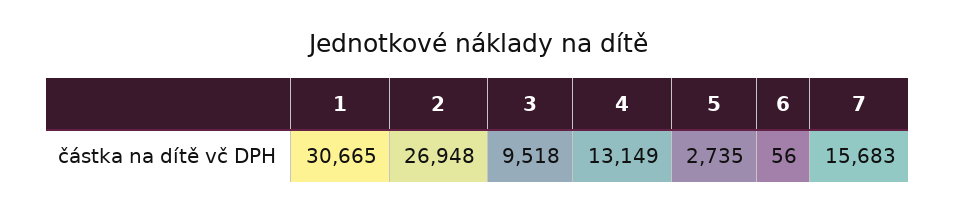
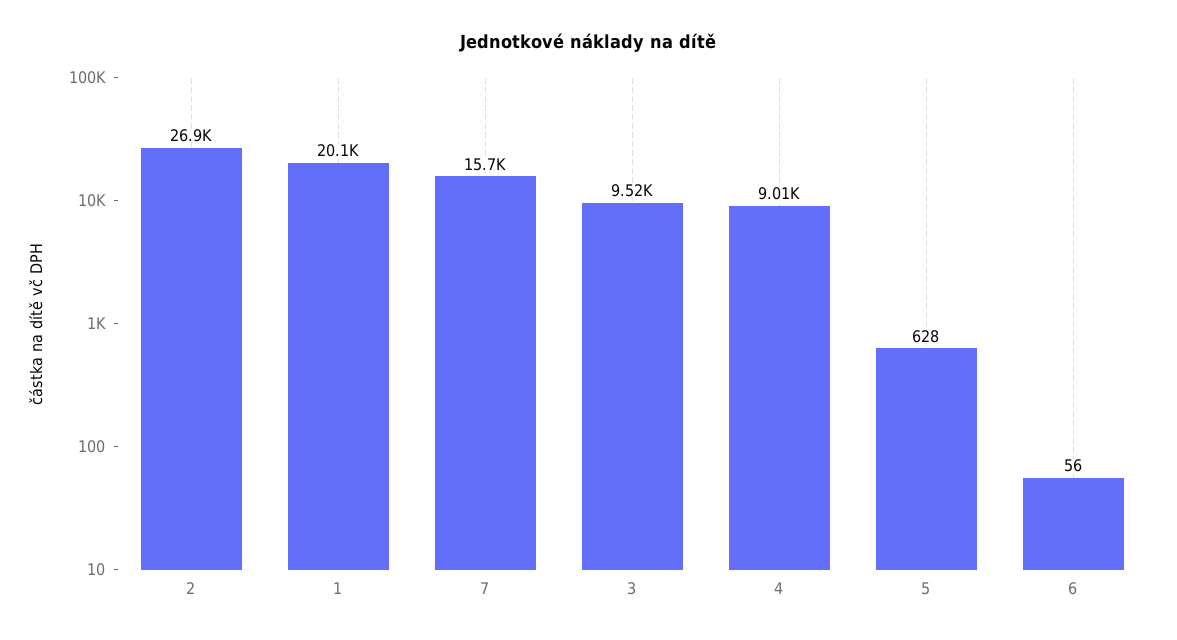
1: 30665 -> 20100
4: 13149 -> 9010
5: 2735 -> 628

